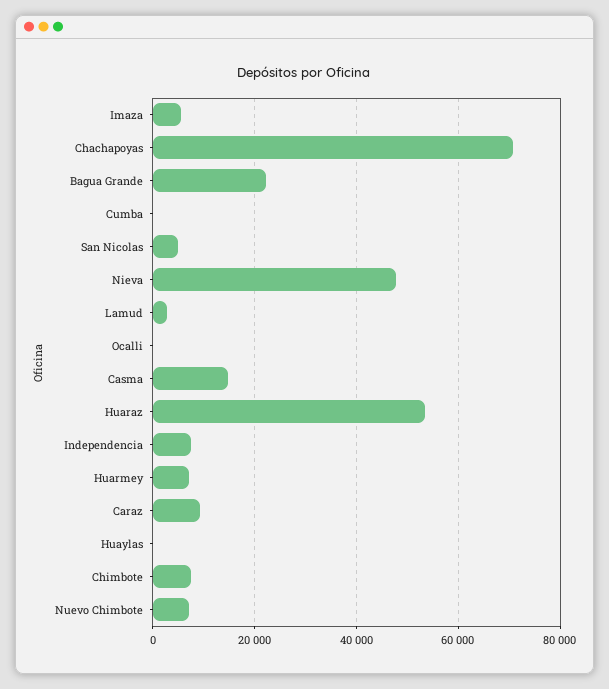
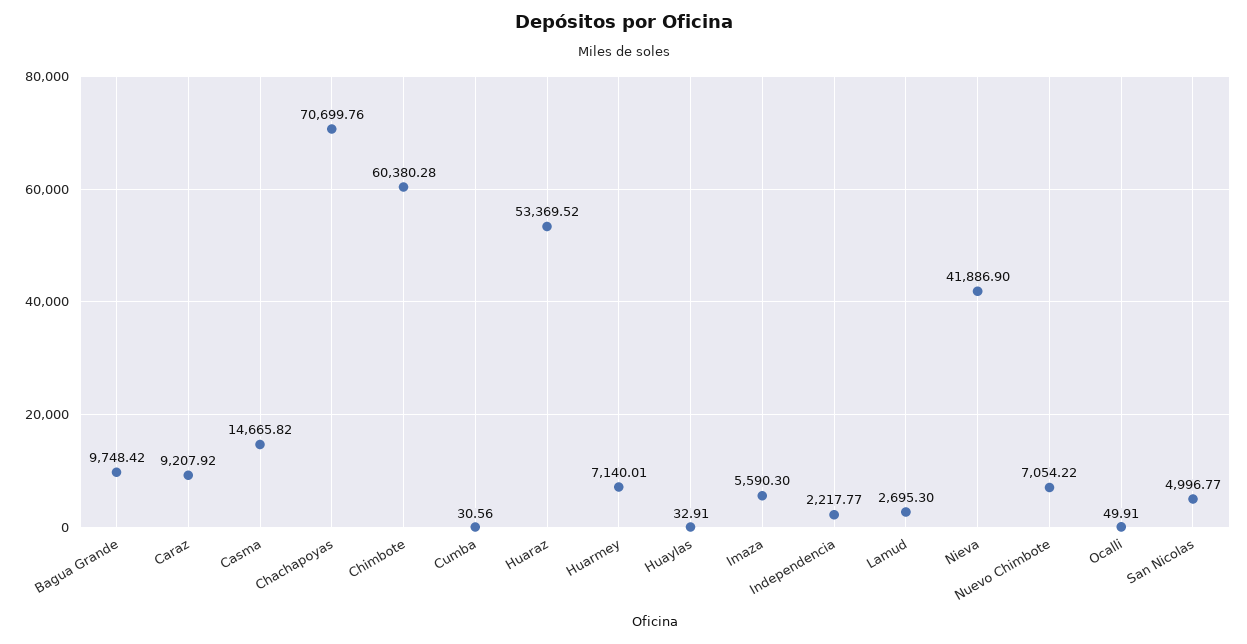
Bagua Grande: 22000 -> 9748.42
Nieva: 48000 -> 41886.9
Independencia: 8000 -> 2217.77
Chimbote: 8000 -> 60380.28

